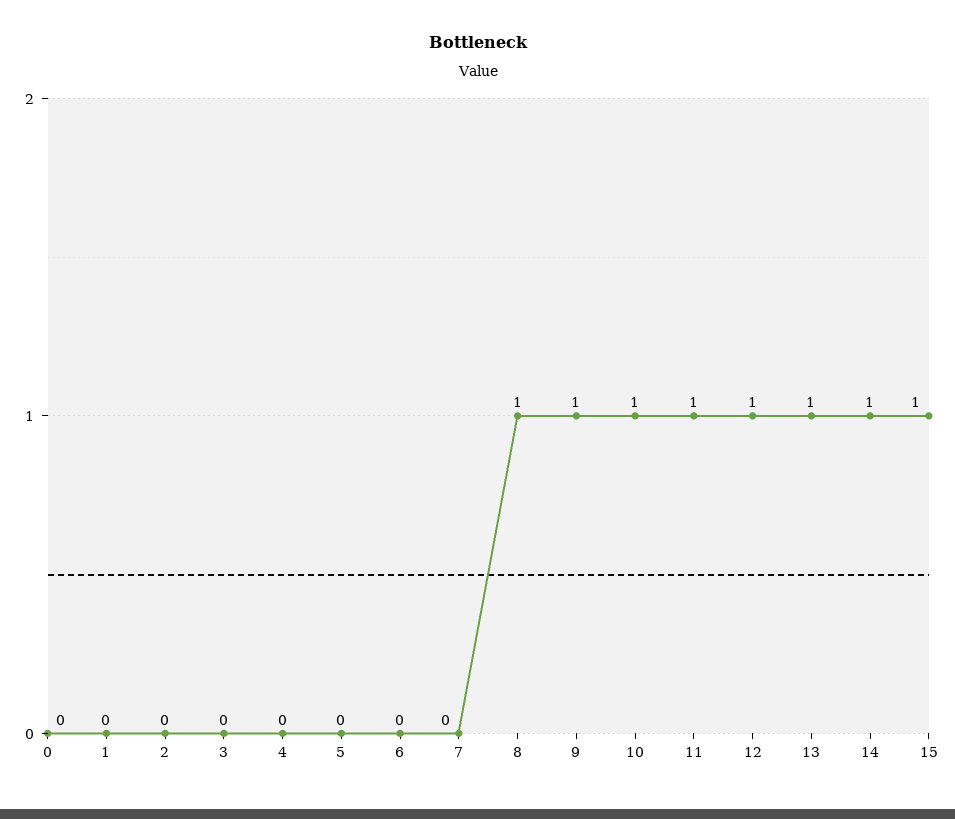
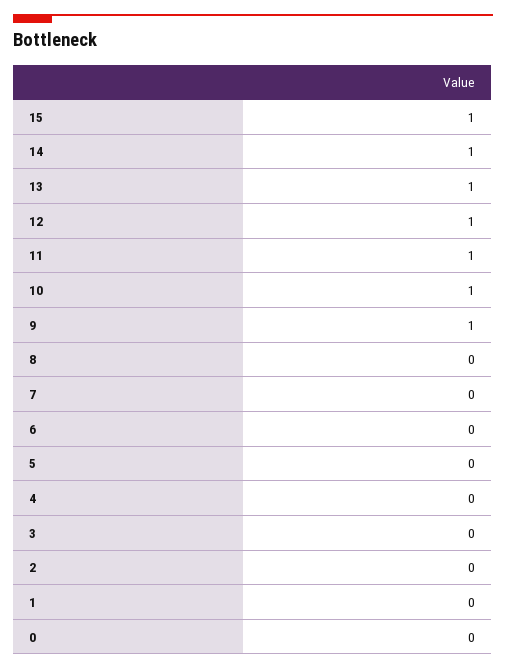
8: 1 -> 0

